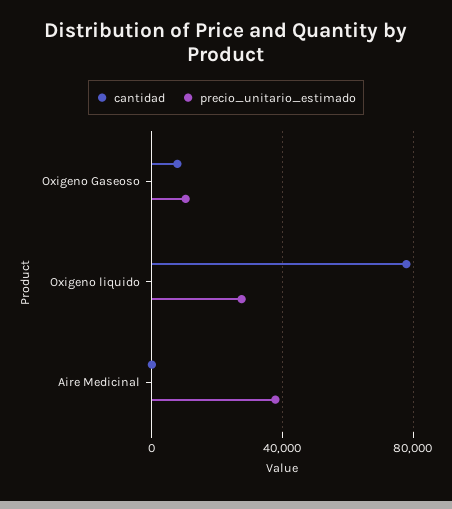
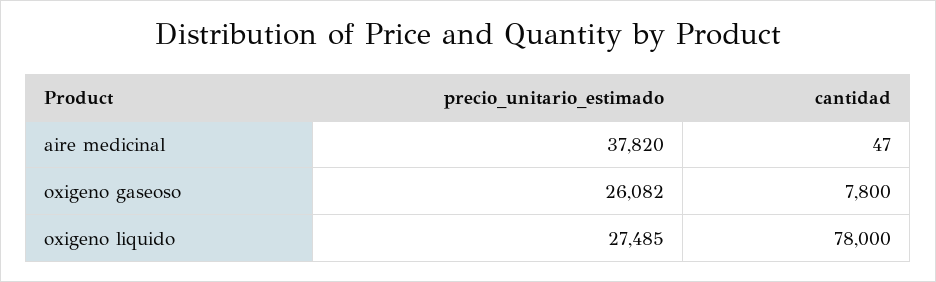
precio_unitario_estimado, Oxigeno Gaseoso: 10000 -> 26082

